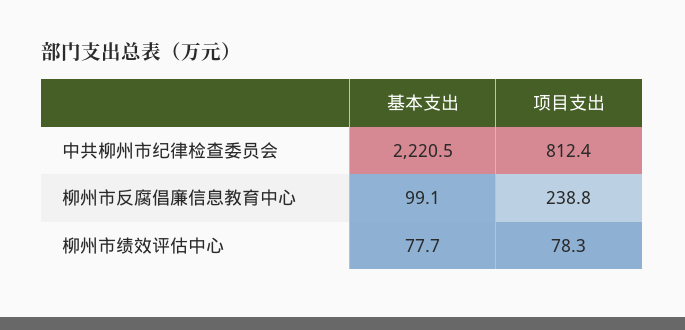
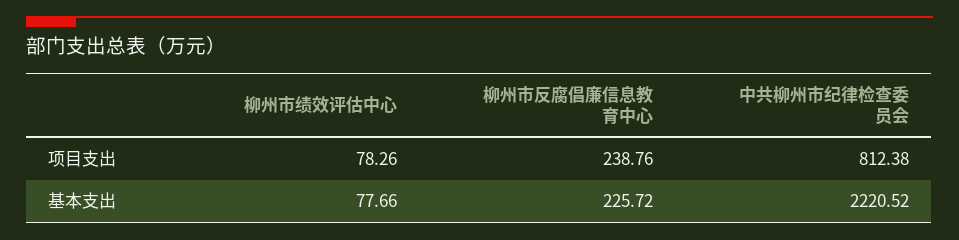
基本支出, 柳州市反腐倡廉信息教育中心: 99.1 -> 225.72

